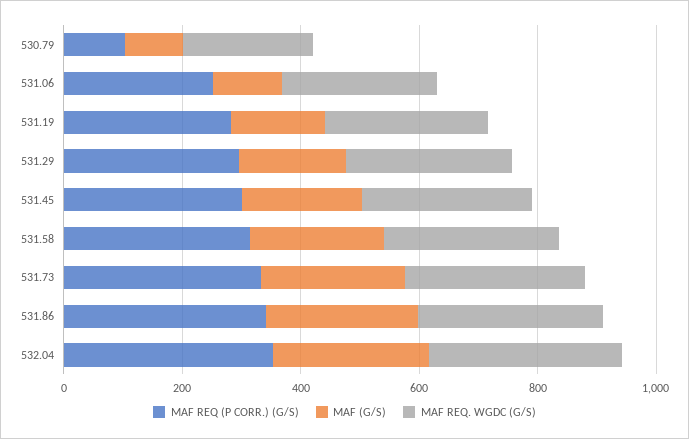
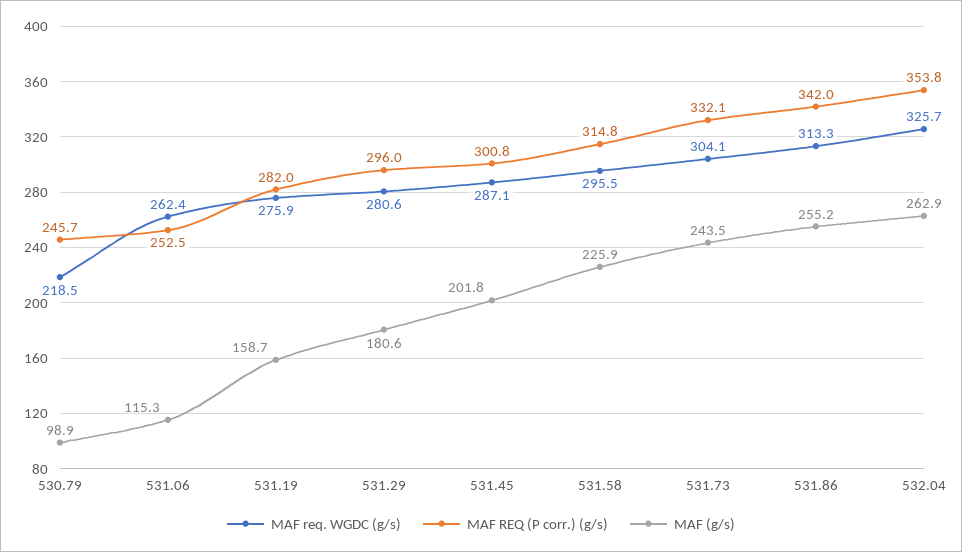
MAF REQ (P CORR.) (G/S), 530.79: 100 -> 245.7

